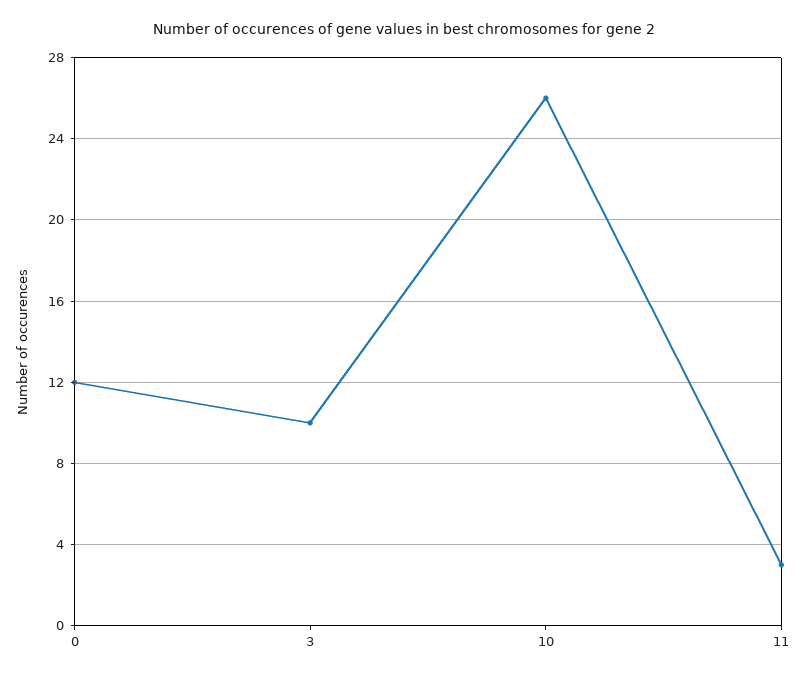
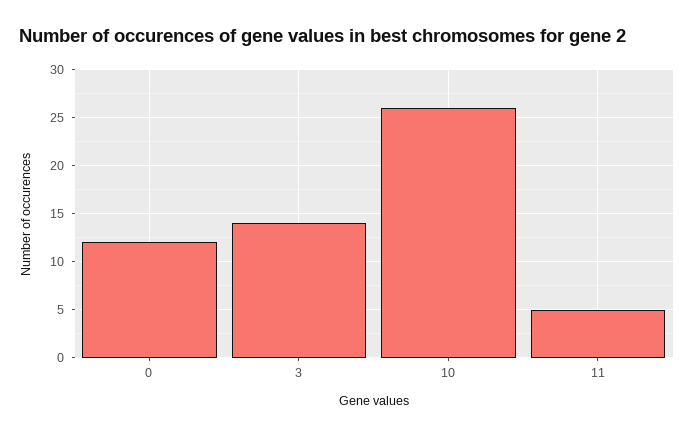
3: 10 -> 14
11: 3 -> 5

